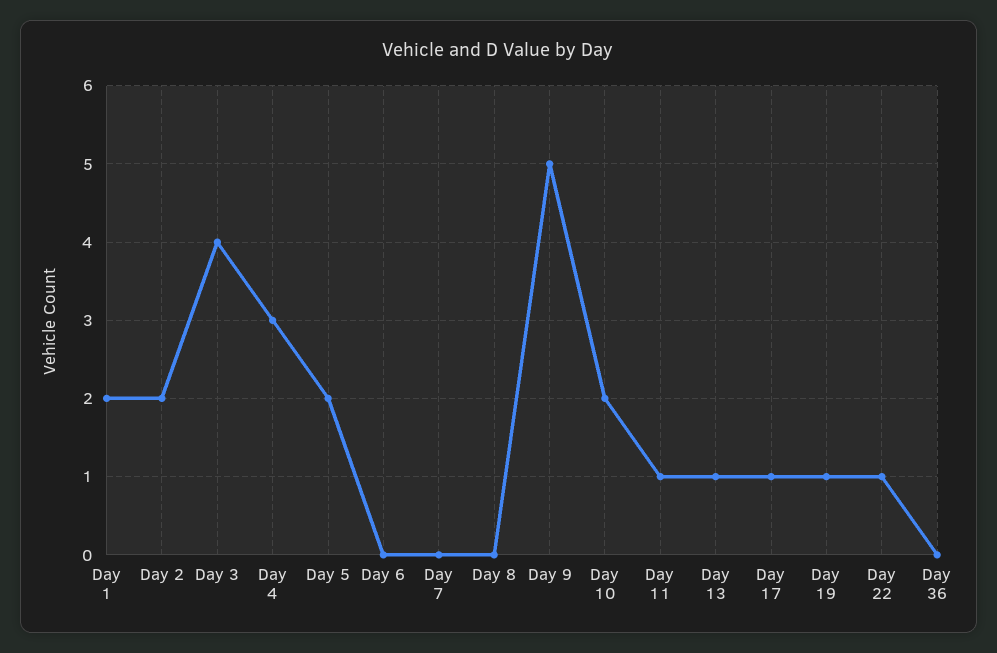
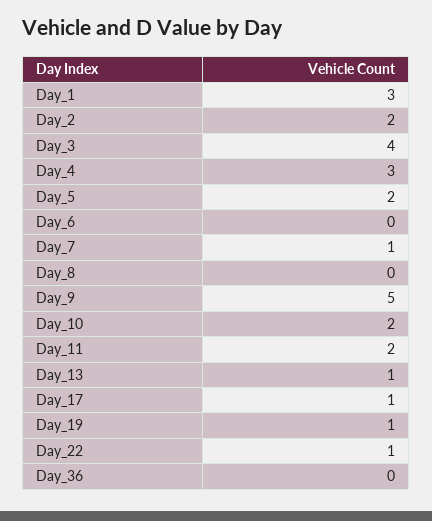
Day 1: 2 -> 3
Day 7: 0 -> 1
Day 11: 1 -> 2

